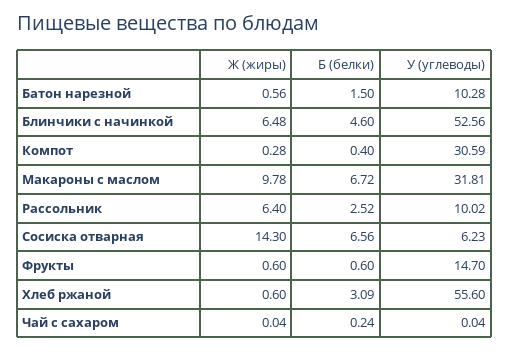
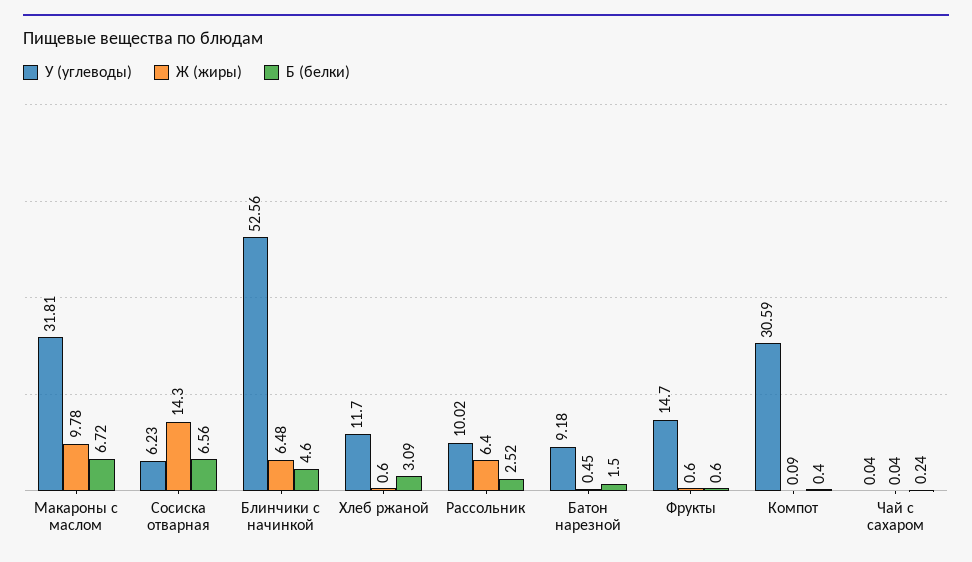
Ж (жиры), Батон нарезной: 0.56 -> 0.45
У (углеводы), Батон нарезной: 10.28 -> 9.18
Ж (жиры), Компот: 0.28 -> 0.09
У (углеводы), Хлеб ржаной: 55.6 -> 11.7

